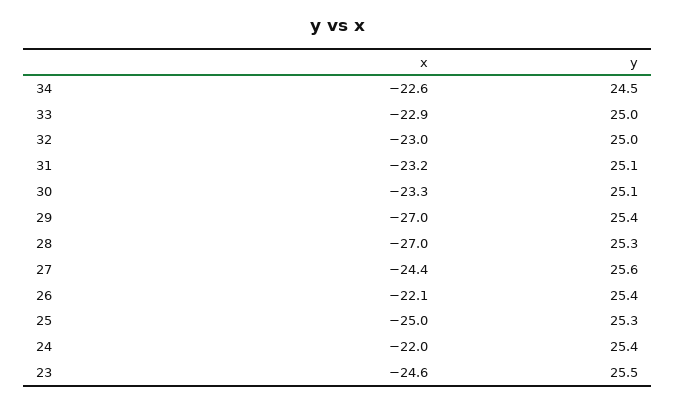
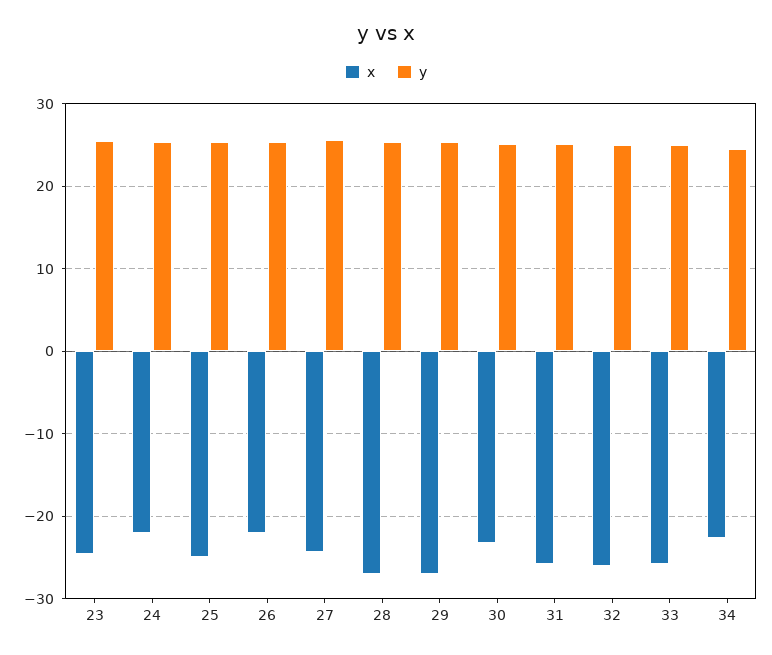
x, 33: -22.9 -> -26
x, 32: -23 -> -26
x, 31: -23.2 -> -26

